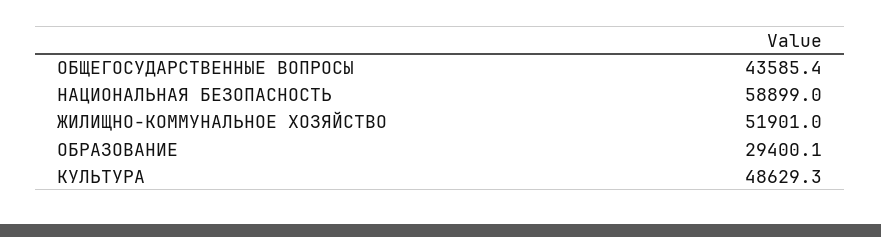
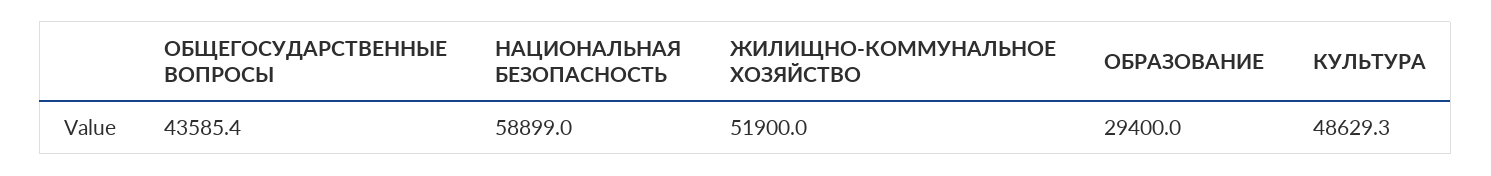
ЖИЛИЩНО-КОММУНАЛЬНОЕ ХОЗЯЙСТВО: 51901 -> 51900
ОБРАЗОВАНИЕ: 29400.1 -> 29400

